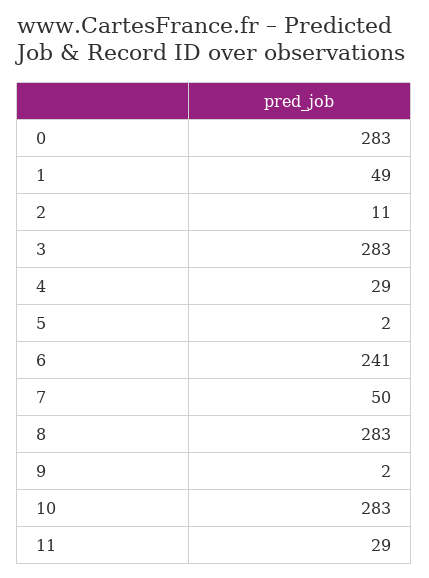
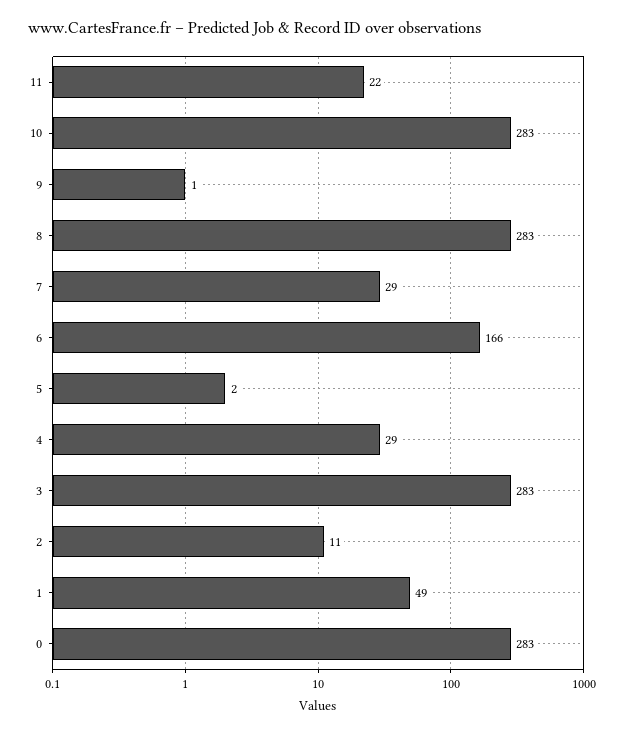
6: 241 -> 166
7: 50 -> 29
9: 2 -> 1
11: 29 -> 22

